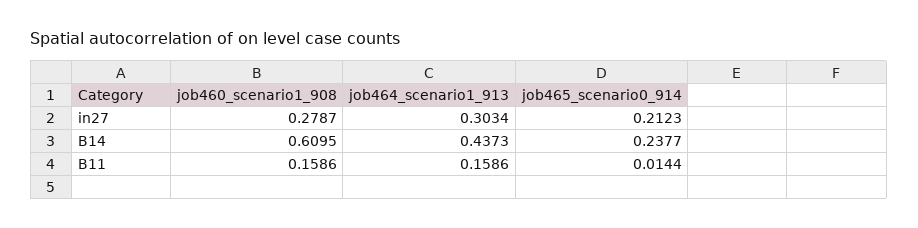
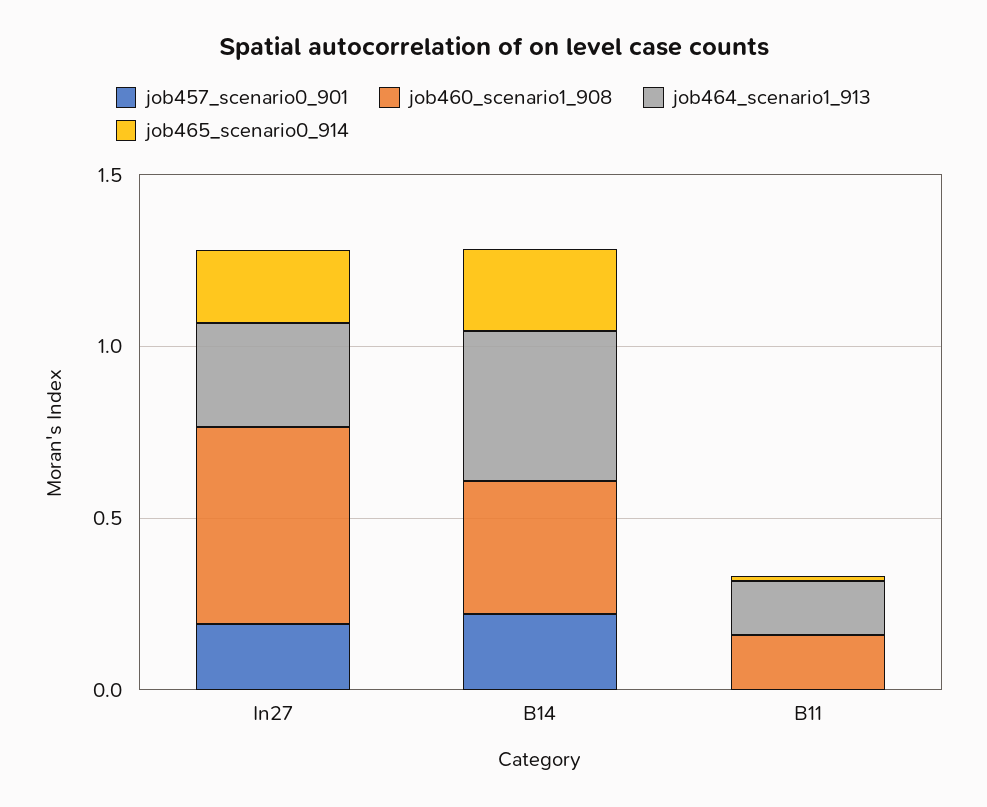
job460_scenario1_908, in27: 0.2787 -> 0.6
job460_scenario1_908, B14: 0.6095 -> 0.4
job457_scenario0_901, in27: none -> 0.2
job457_scenario0_901, B14: none -> 0.2
job457_scenario0_901, B11: none -> 0

